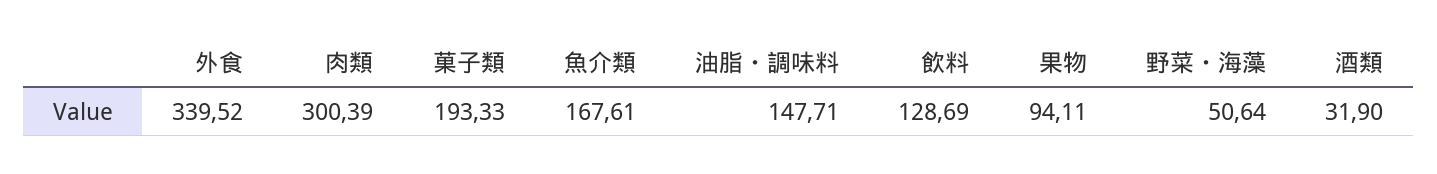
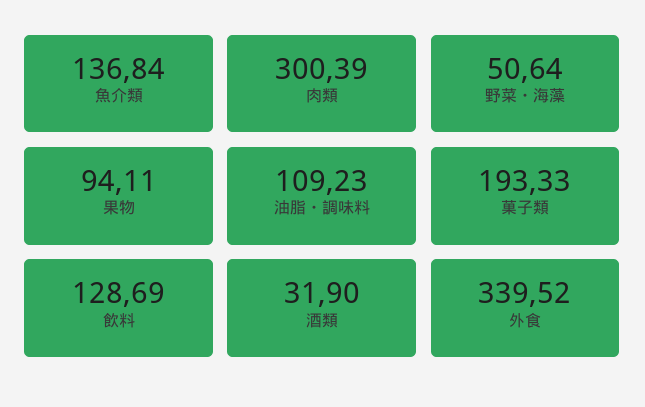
魚介類: 167.61 -> 136.84
油脂・調味料: 147.71 -> 109.23

